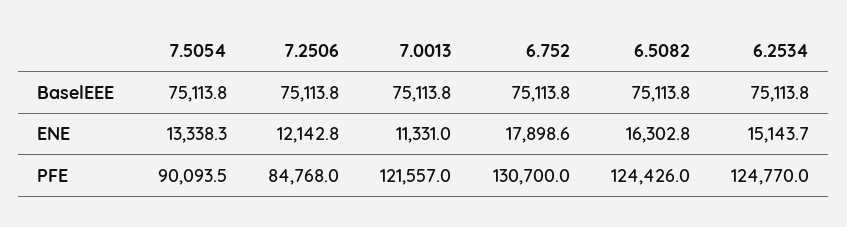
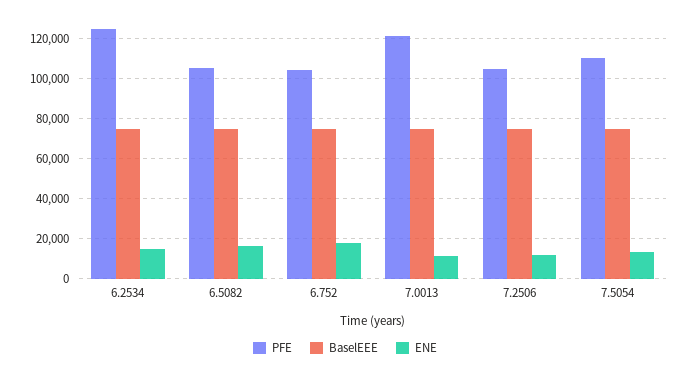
PFE, 7.5054: 90093.5 -> 110000
PFE, 7.2506: 84768 -> 105000
PFE, 6.752: 130700 -> 105000
PFE, 6.5082: 124426 -> 105000

